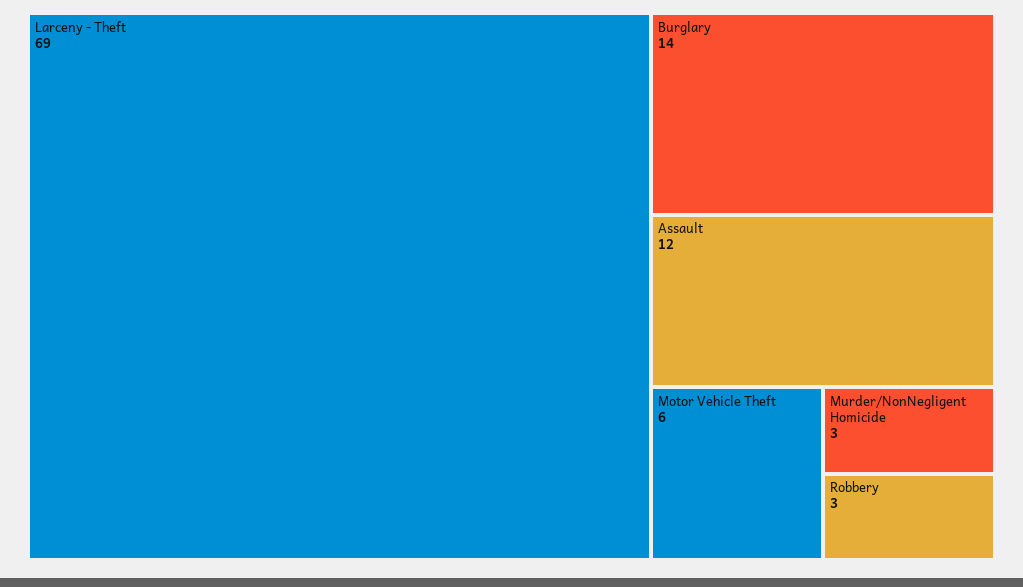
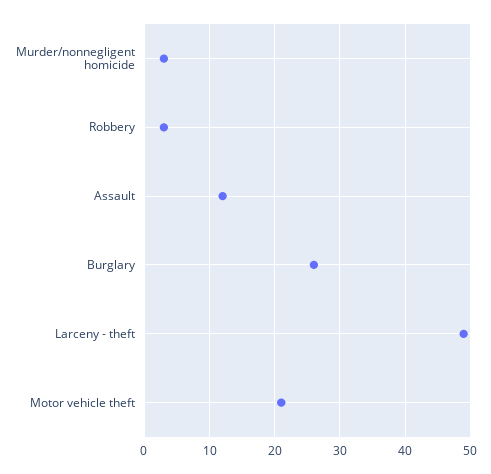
Larceny - Theft: 69 -> 49
Burglary: 14 -> 26
Motor Vehicle Theft: 6 -> 21

